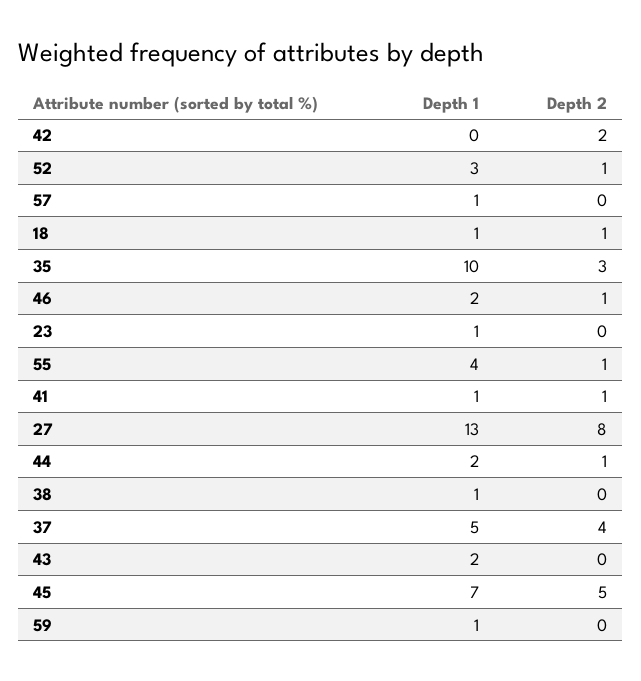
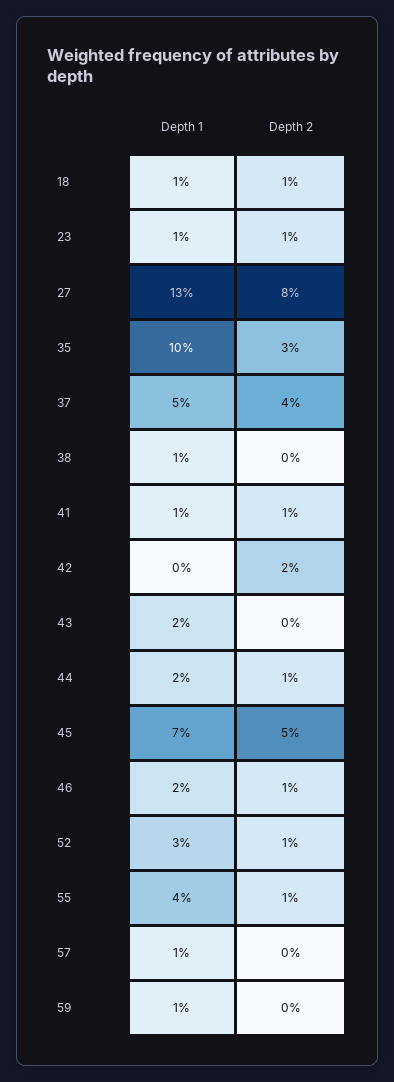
Depth 2, 23: 0 -> 1

